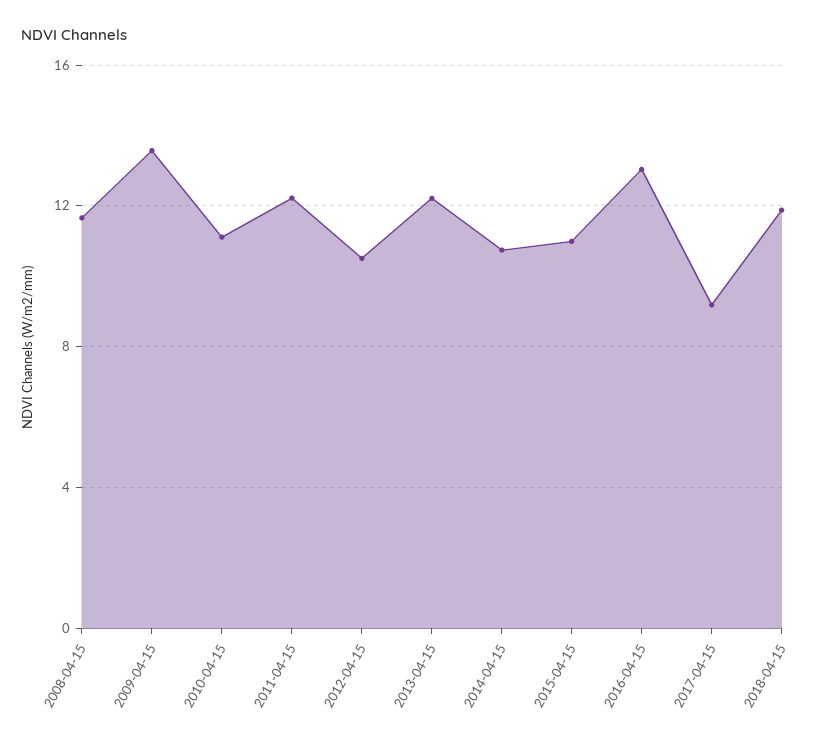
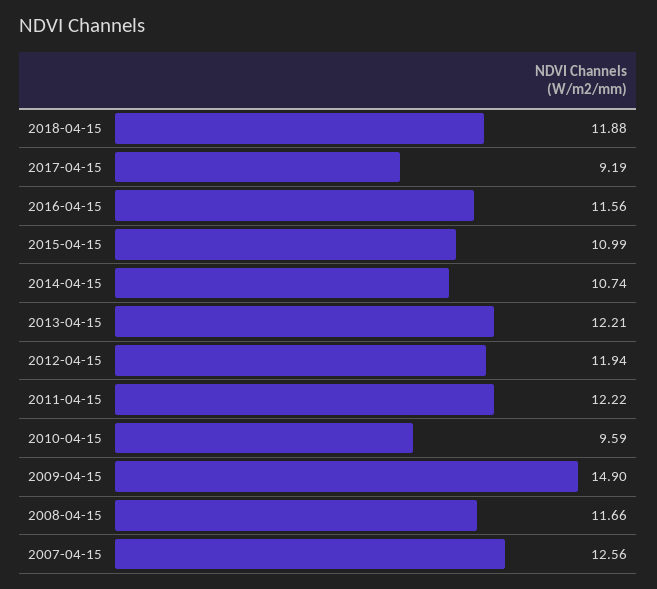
2009-04-15: 13.5 -> 14.9
2010-04-15: 11 -> 9.59
2012-04-15: 10.5 -> 11.94
2016-04-15: 13 -> 11.56
2007-04-15: none -> 12.56

